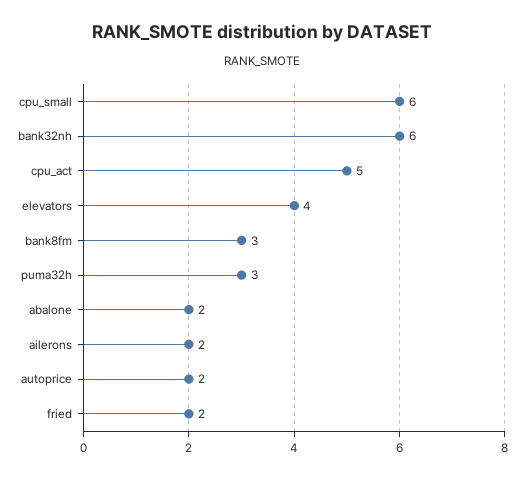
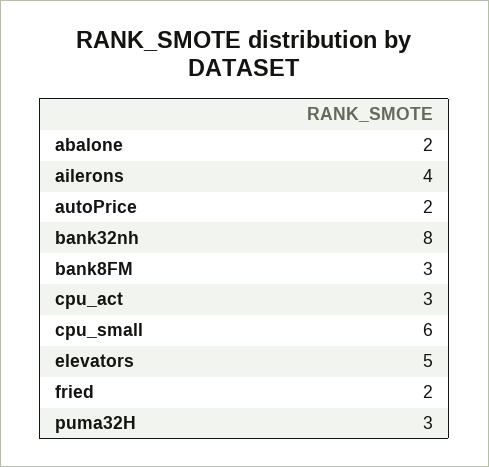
bank32nh: 6 -> 8
cpu_act: 5 -> 3
elevators: 4 -> 5
ailerons: 2 -> 4

